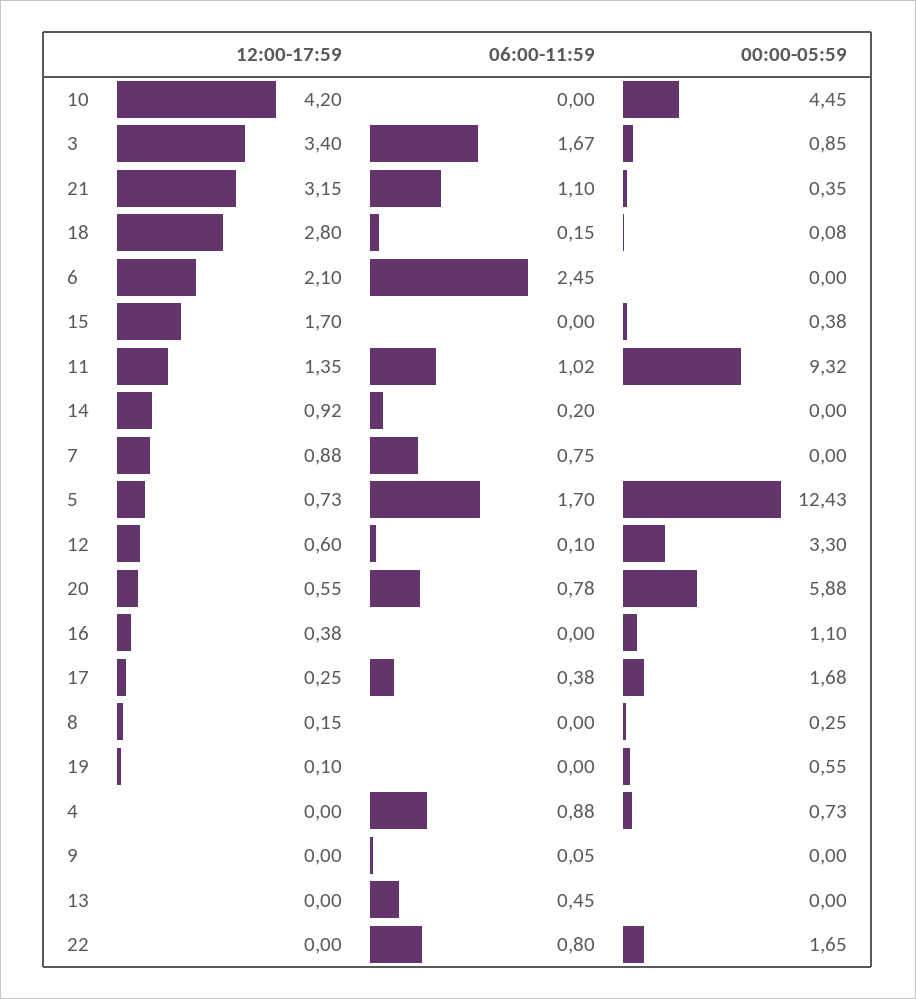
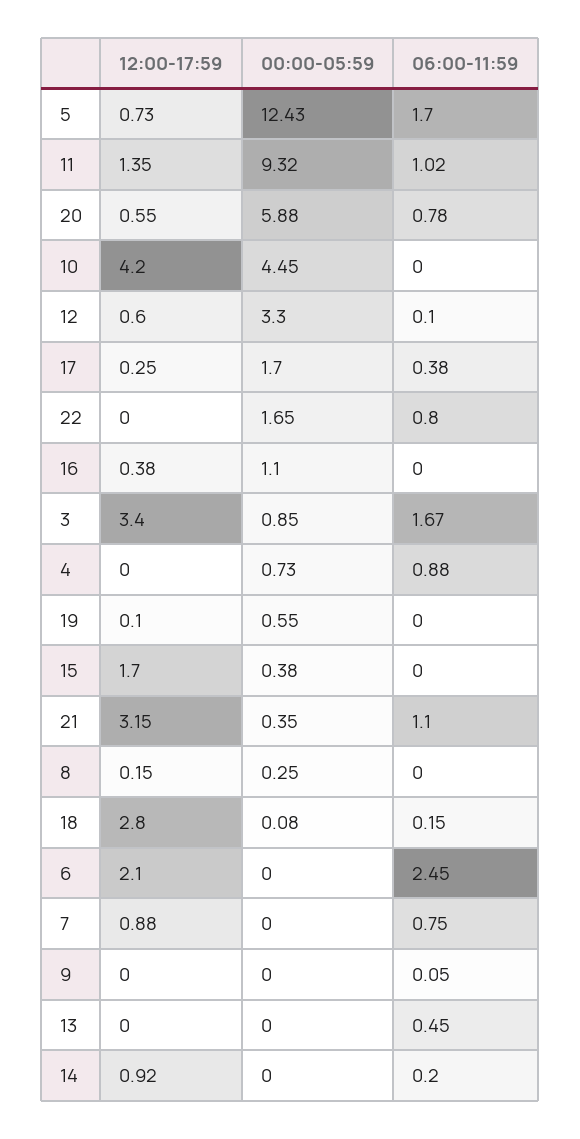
00:00-05:59, 17: 1.68 -> 1.7

